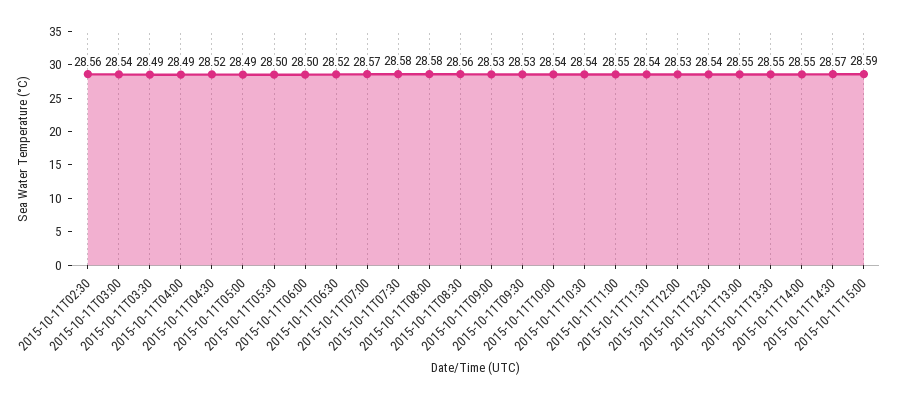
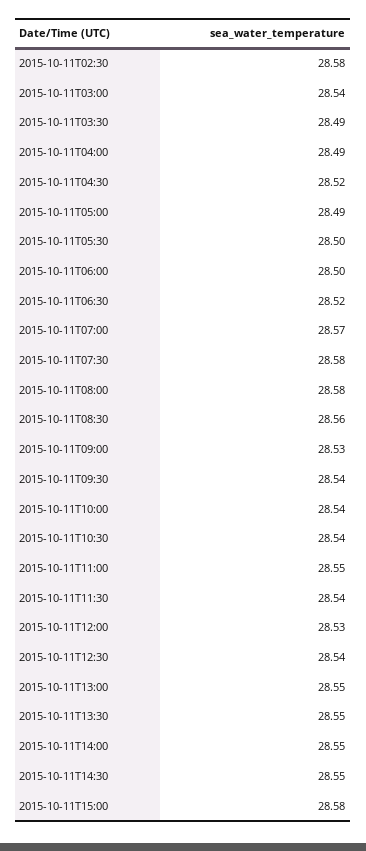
2015-10-11T02:30: 28.56 -> 28.58
2015-10-11T09:30: 28.53 -> 28.54
2015-10-11T14:30: 28.57 -> 28.55
2015-10-11T15:00: 28.59 -> 28.58

